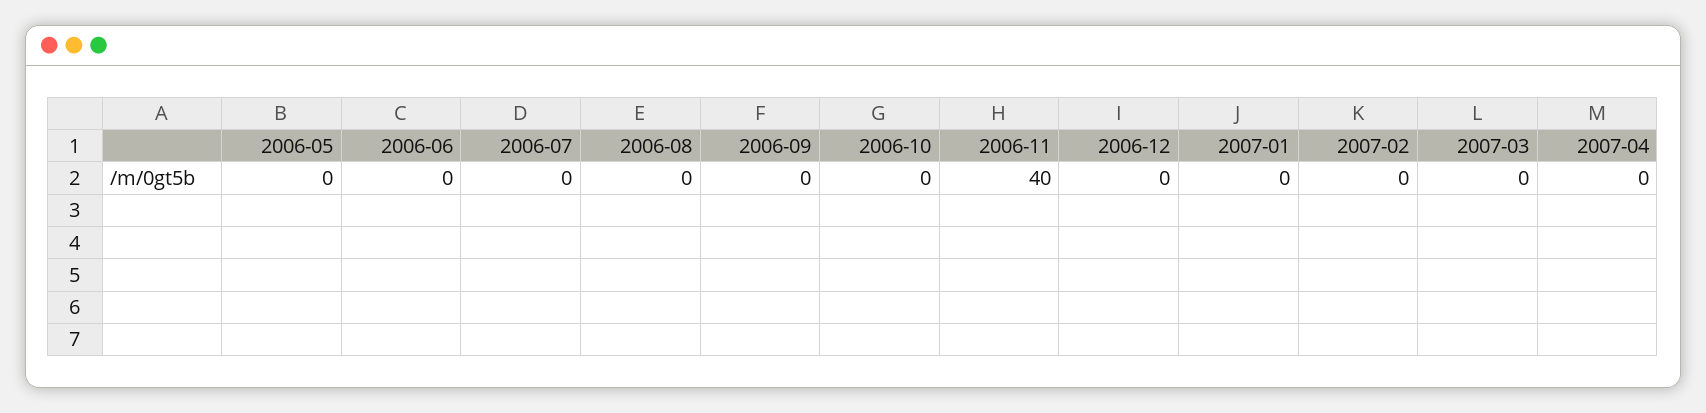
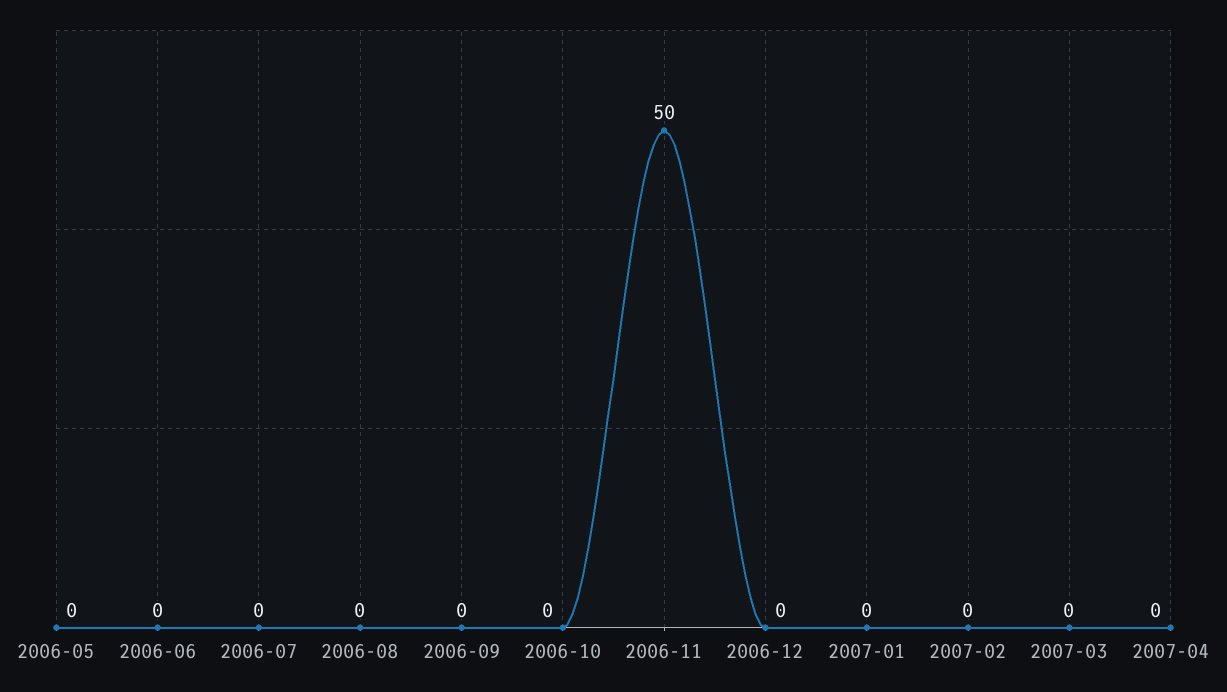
2006-11: 40 -> 50

